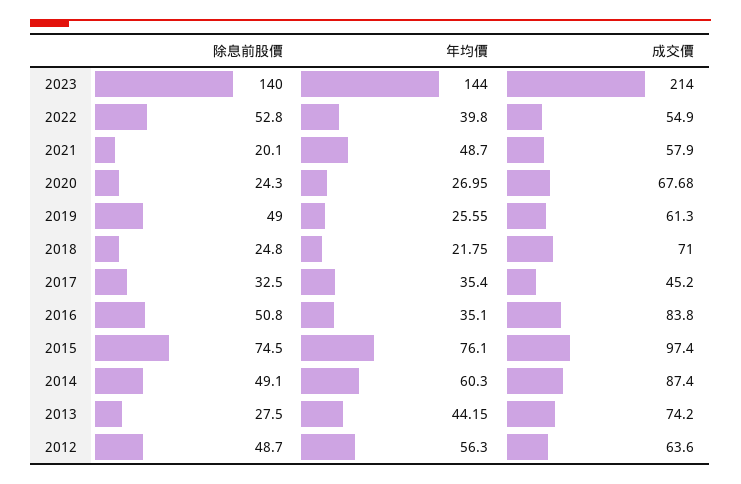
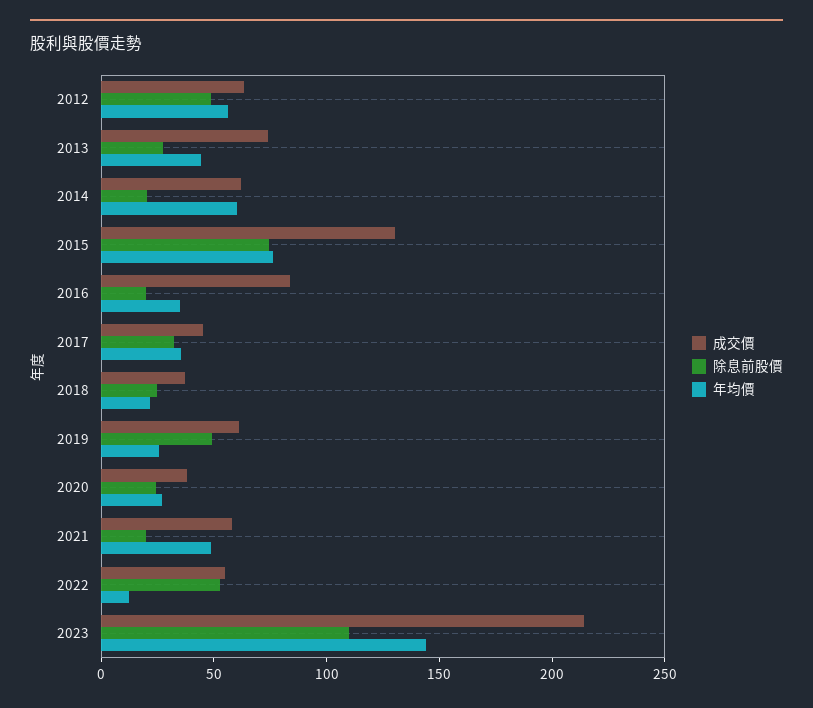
除息前股價, 2023: 140 -> 110
年均價, 2022: 39.8 -> 10
成交價, 2020: 67.68 -> 40
成交價, 2018: 71 -> 40
除息前股價, 2016: 50.8 -> 20
成交價, 2015: 97.4 -> 130
除息前股價, 2014: 49.1 -> 20
成交價, 2014: 87.4 -> 60

